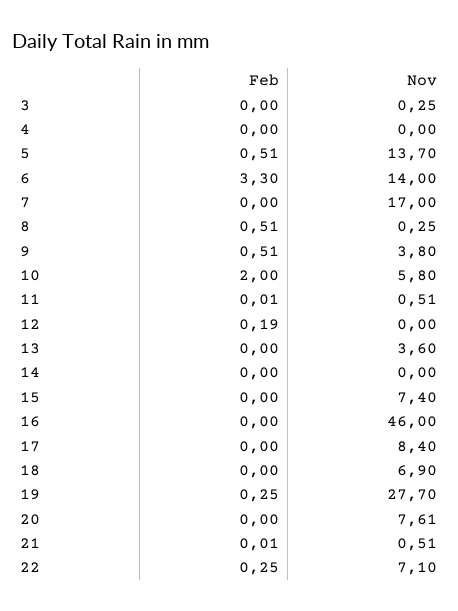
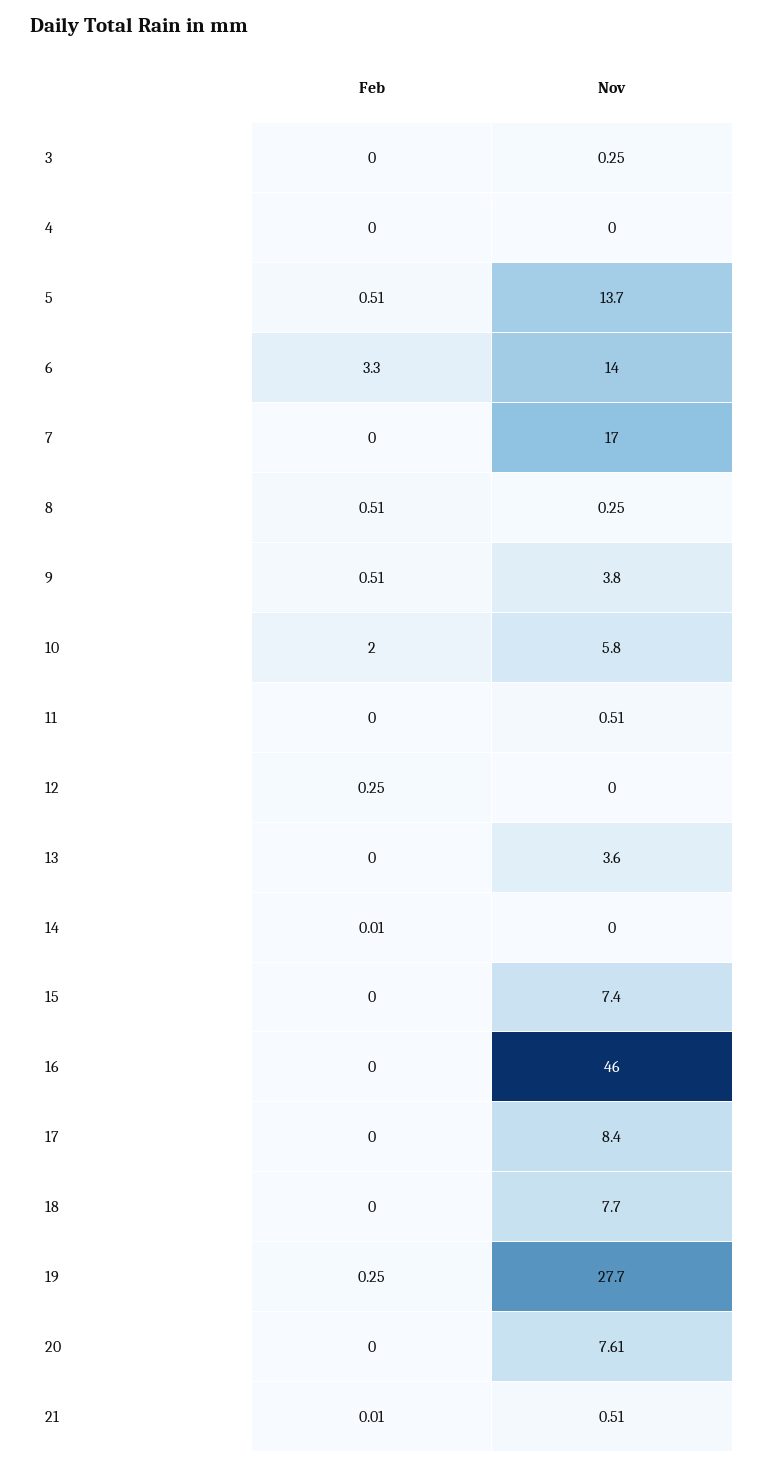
Feb, 11: 0.01 -> 0
Feb, 12: 0.19 -> 0.25
Feb, 14: 0 -> 0.01
Nov, 18: 6.9 -> 7.7
Feb, 22: 0.25 -> none
Nov, 22: 7.1 -> none

